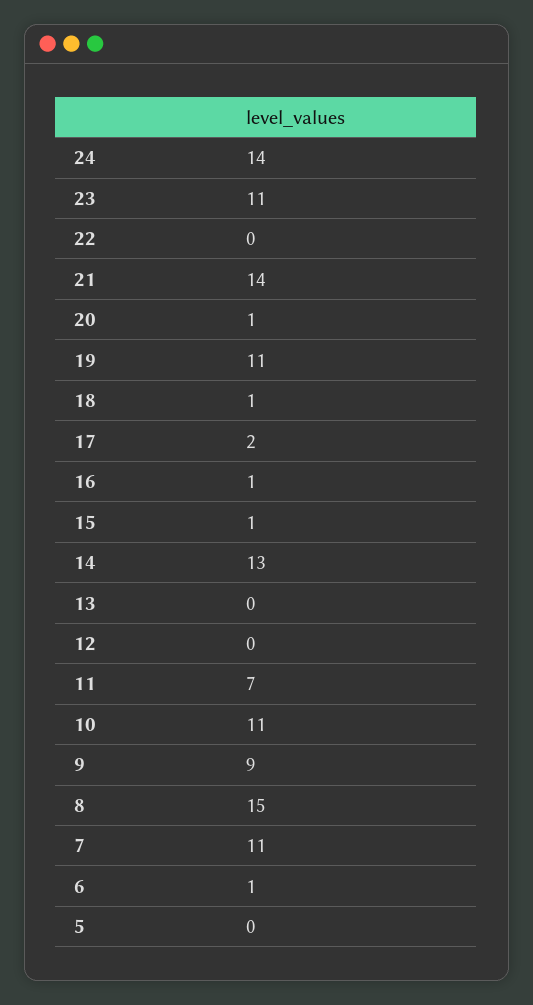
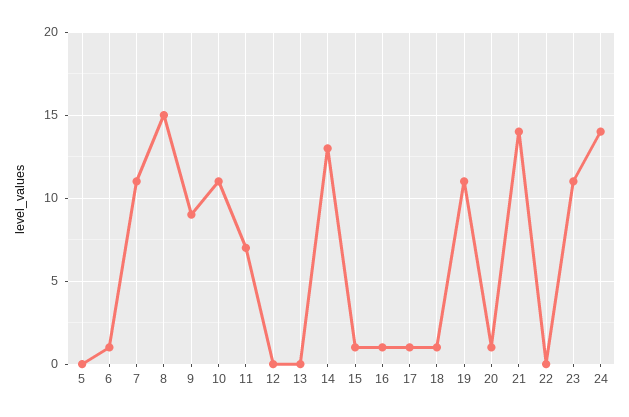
17: 2 -> 1

